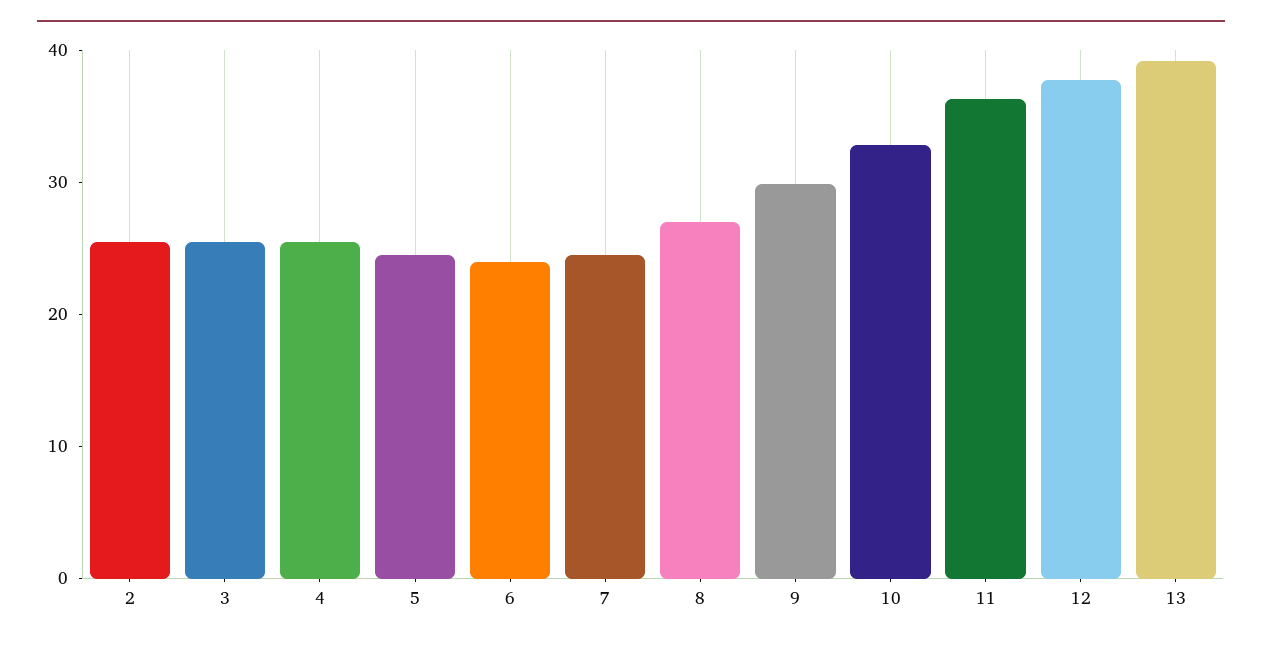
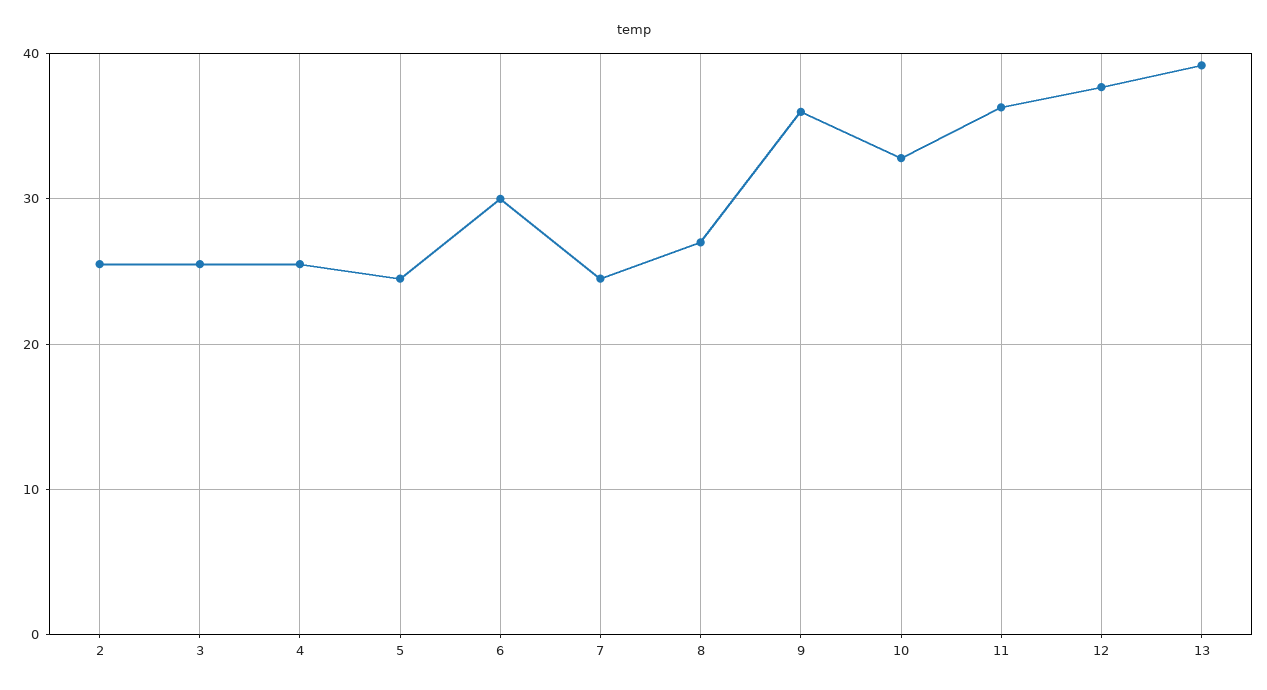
6: 24 -> 30
9: 30 -> 36

